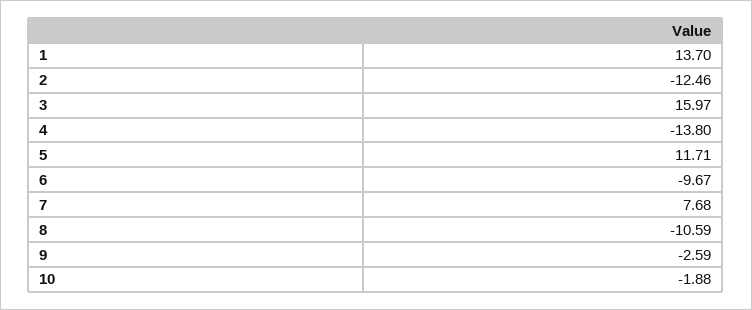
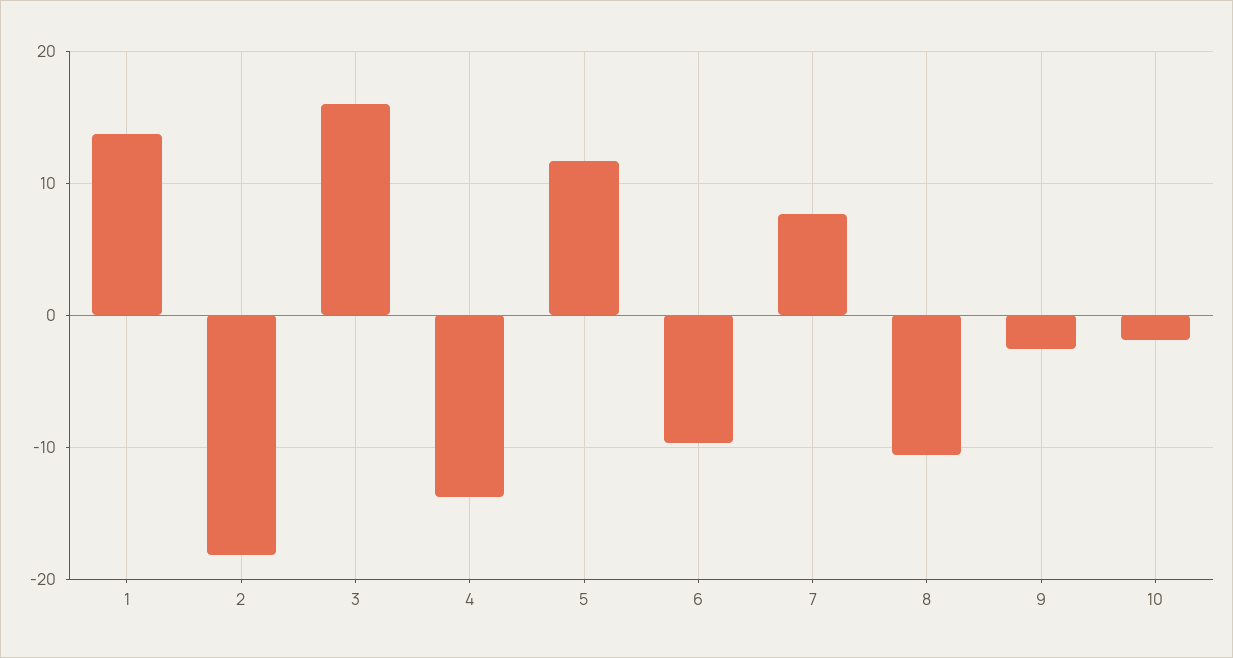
2: -12.46 -> -18

